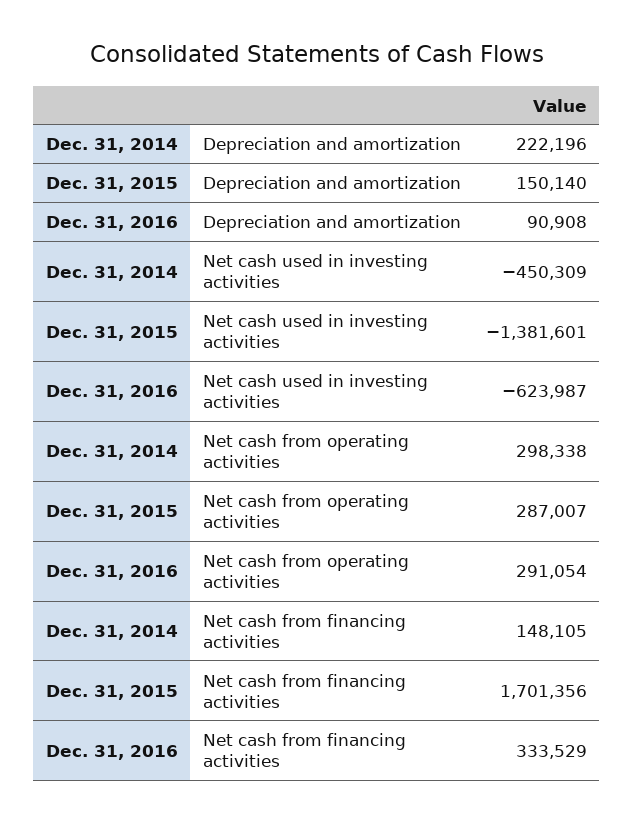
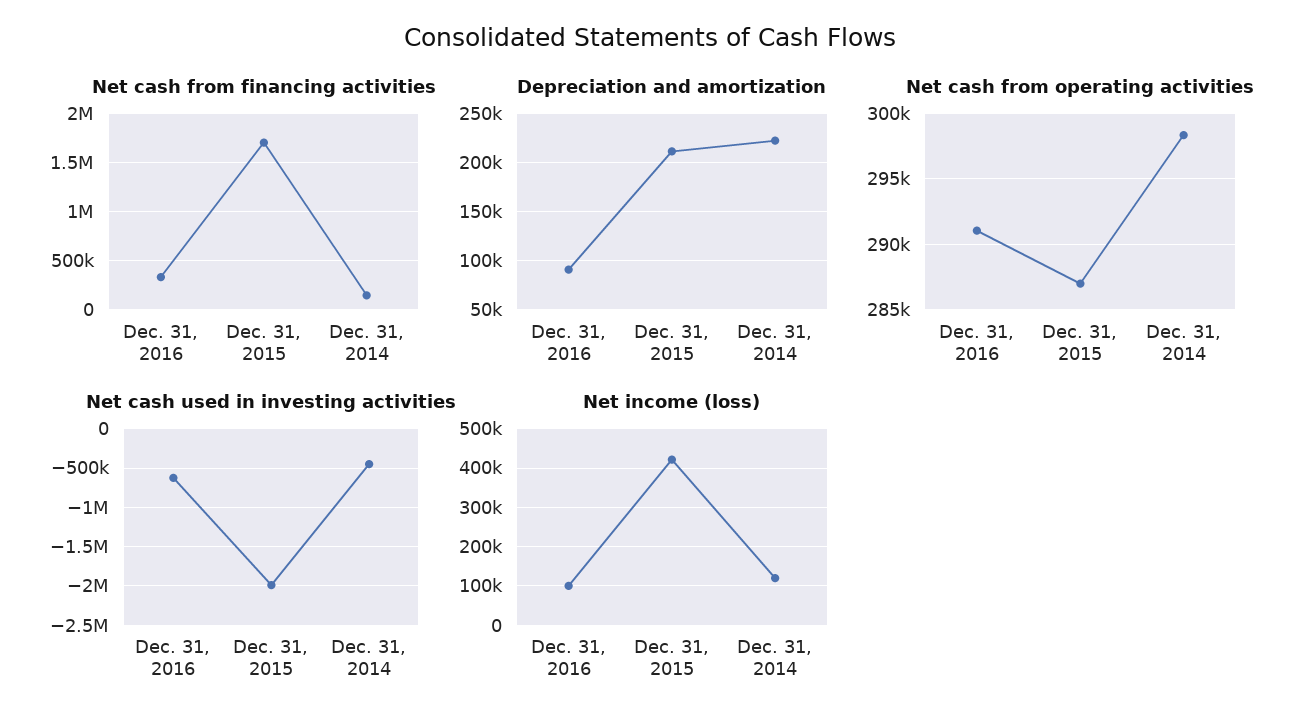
Depreciation and amortization, Dec. 31, 2015: 150140 -> 210000
Net cash used in investing activities, Dec. 31, 2015: -1381601 -> -2000000
Net income (loss), Dec. 31, 2016: none -> 100000
Net income (loss), Dec. 31, 2015: none -> 420000
Net income (loss), Dec. 31, 2014: none -> 120000

